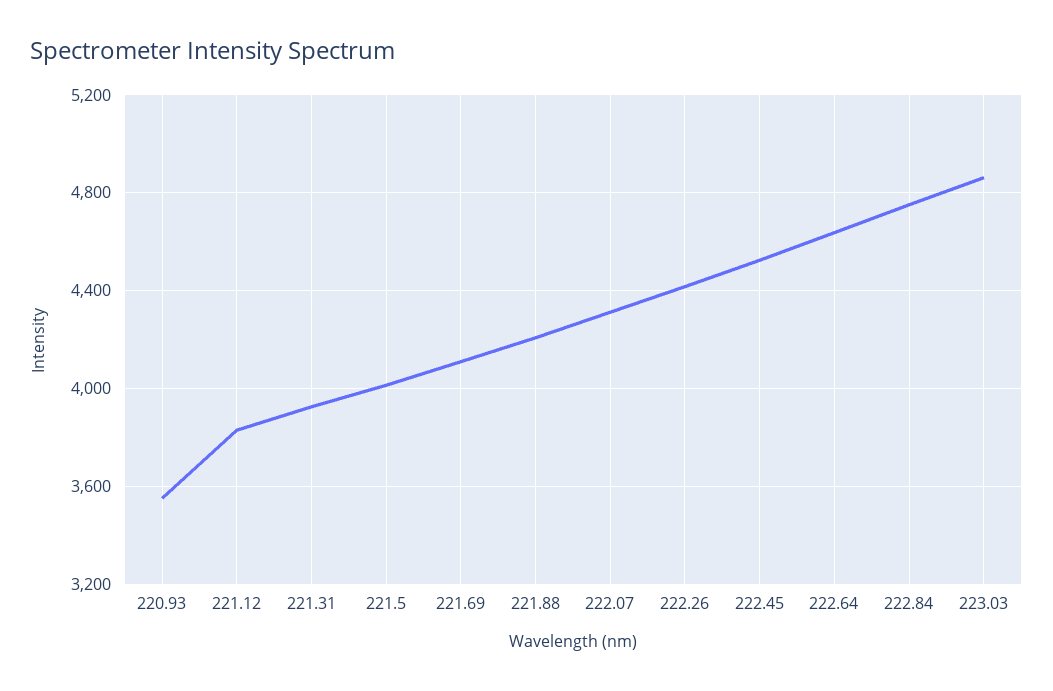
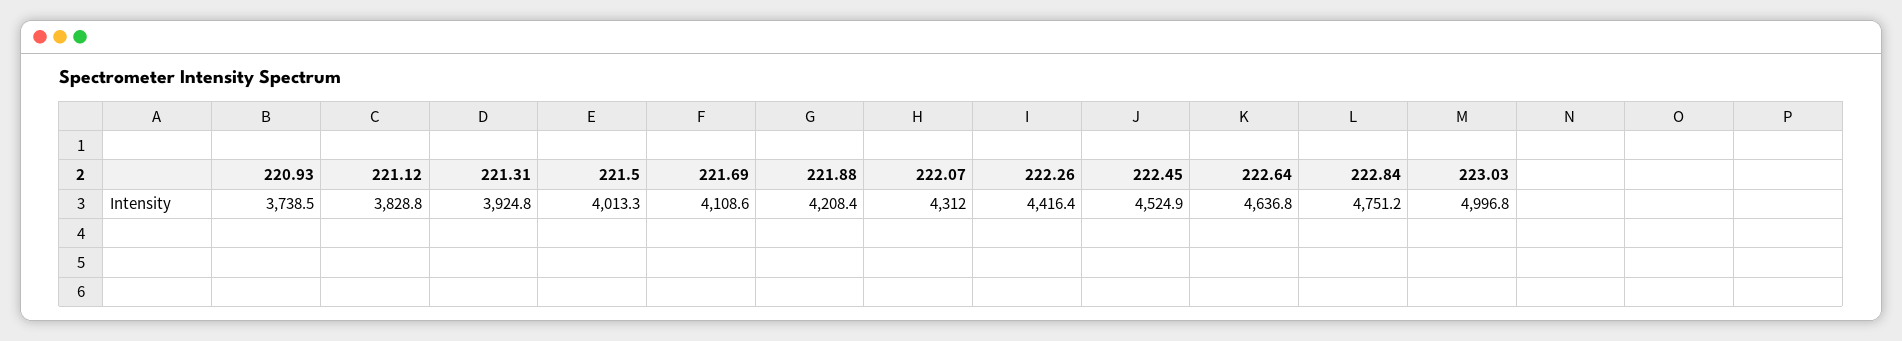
220.93: 3550 -> 3738.5
223.03: 4850 -> 4996.8

